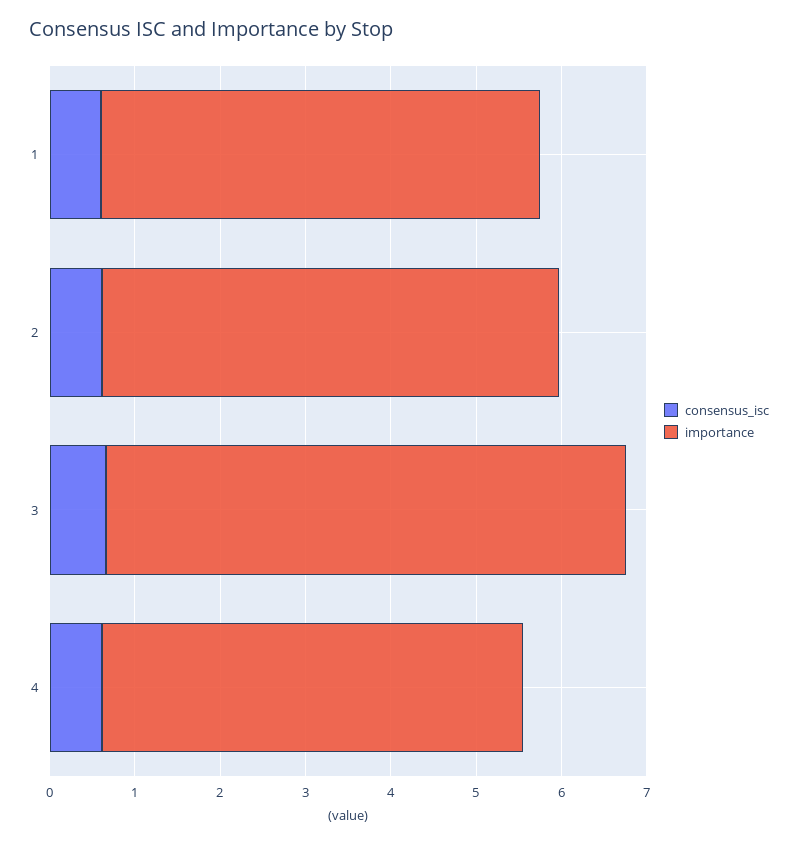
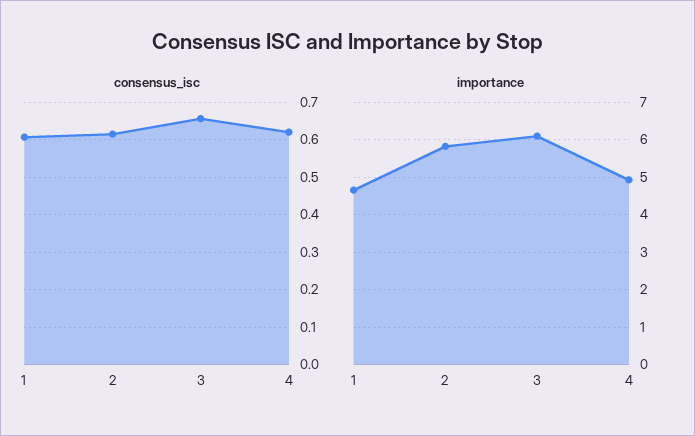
importance, 1: 5.2 -> 4.6
importance, 2: 5.4 -> 5.8

